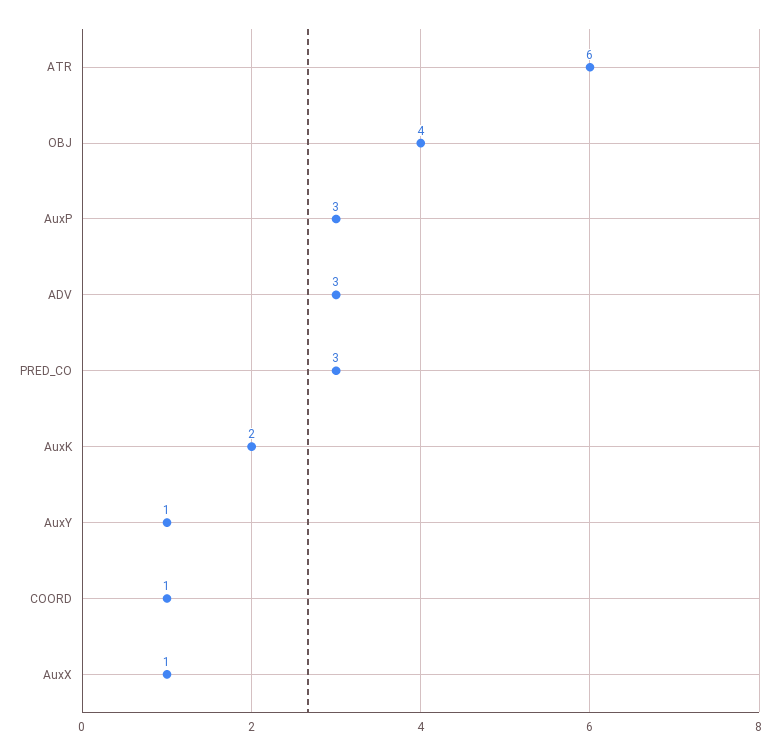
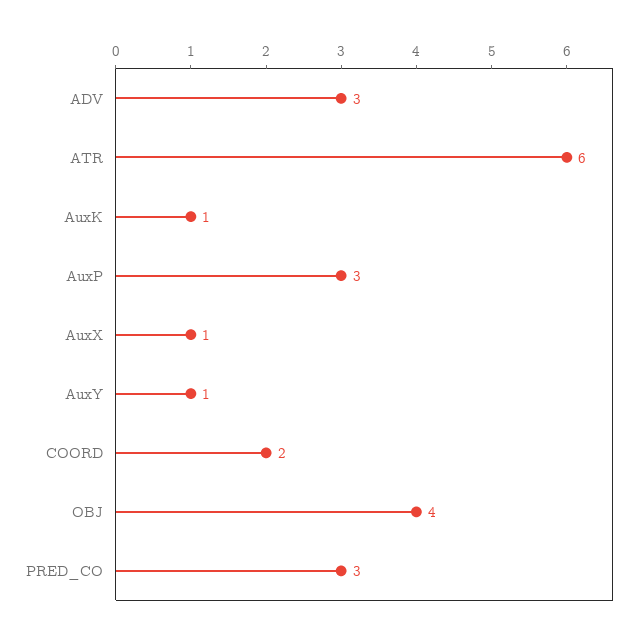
AuxK: 2 -> 1
COORD: 1 -> 2

